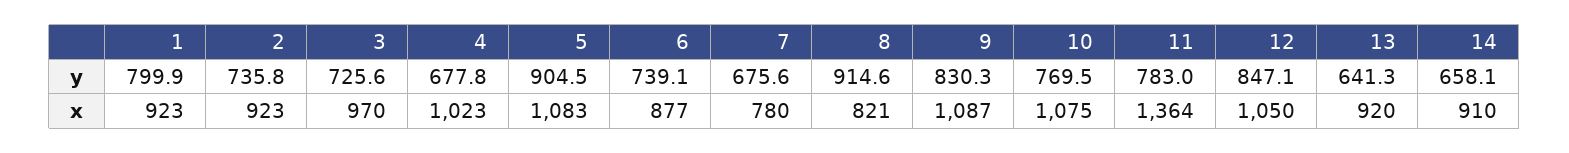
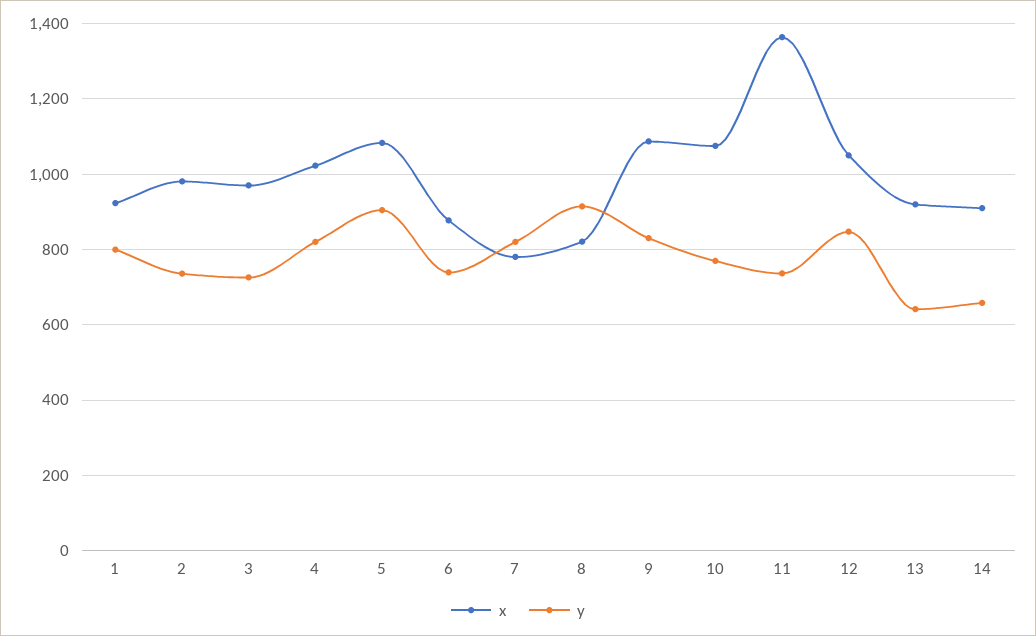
y, 4: 677.8 -> 820
y, 7: 675.6 -> 820
y, 11: 783 -> 740
x, 2: 923 -> 980

